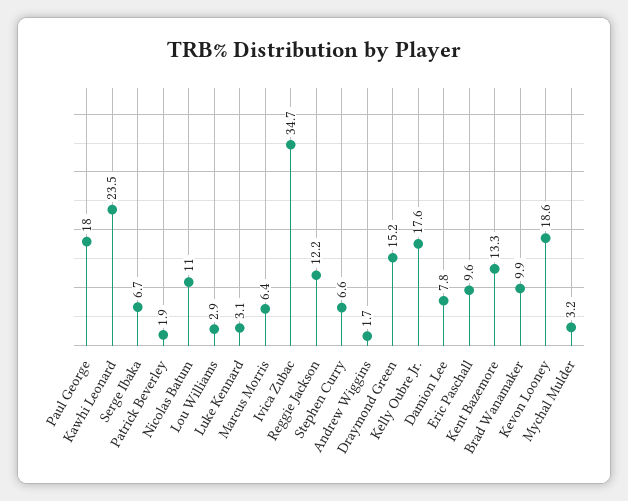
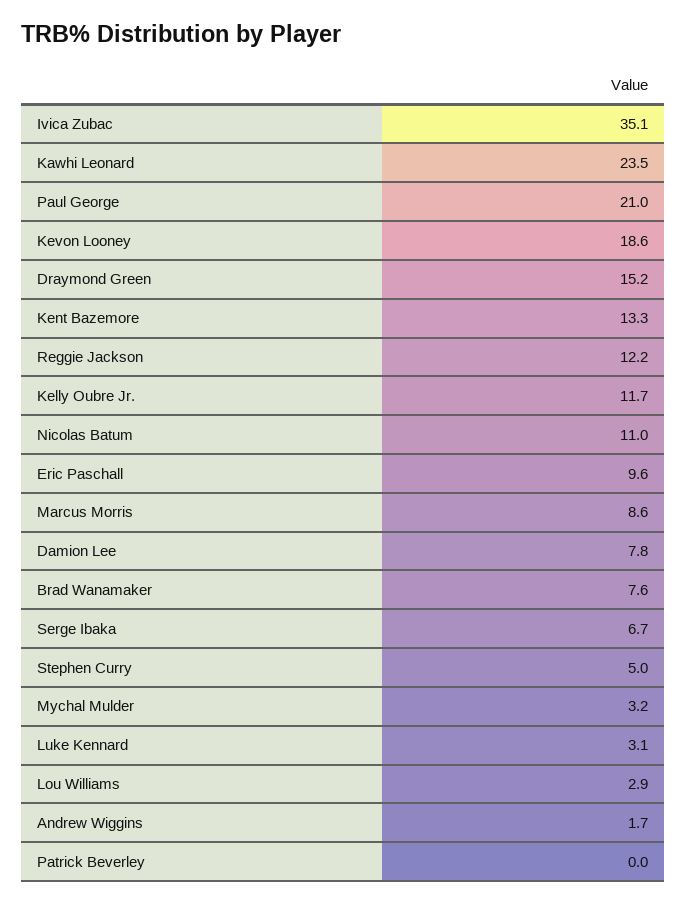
Paul George: 18 -> 21
Patrick Beverley: 1.9 -> 0
Marcus Morris: 6.4 -> 8.6
Ivica Zubac: 34.7 -> 35.1
Stephen Curry: 6.6 -> 5
Kelly Oubre Jr.: 17.6 -> 11.7
Brad Wanamaker: 9.9 -> 7.6

